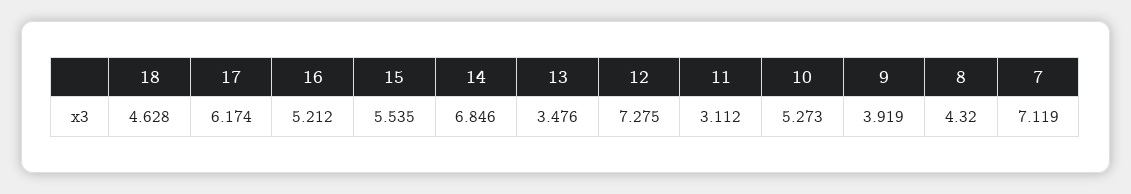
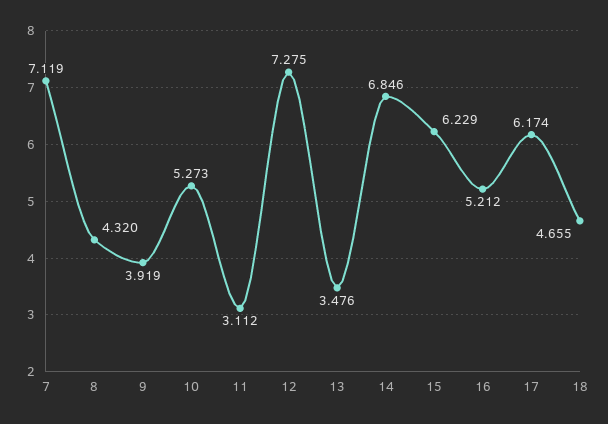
18: 4.628 -> 4.655
15: 5.535 -> 6.229

